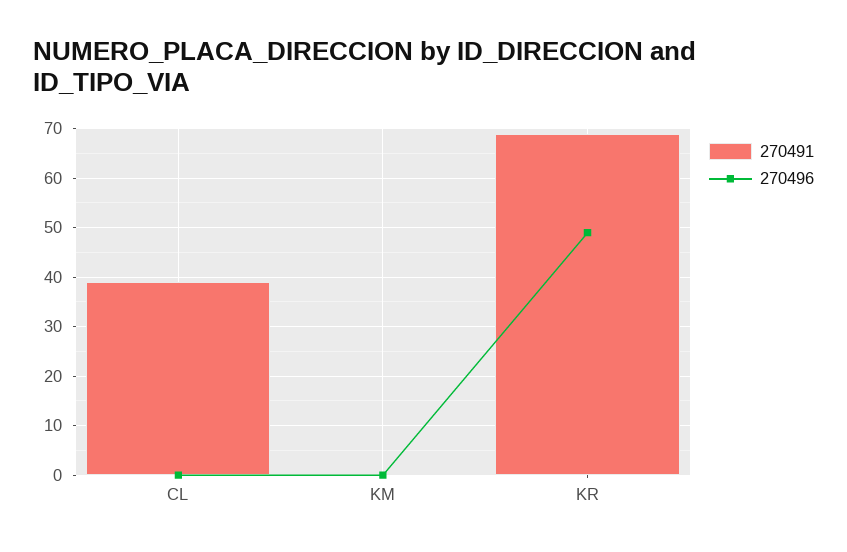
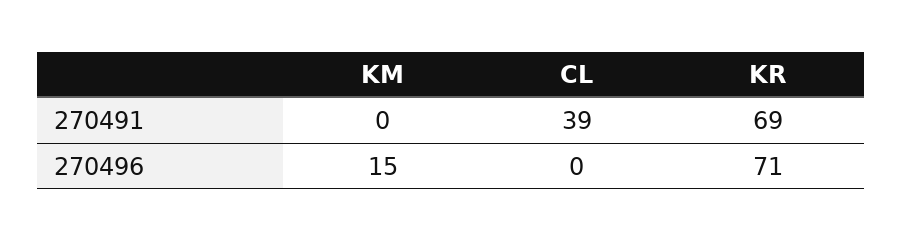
270496, KM: 0 -> 15
270496, KR: 50 -> 71

